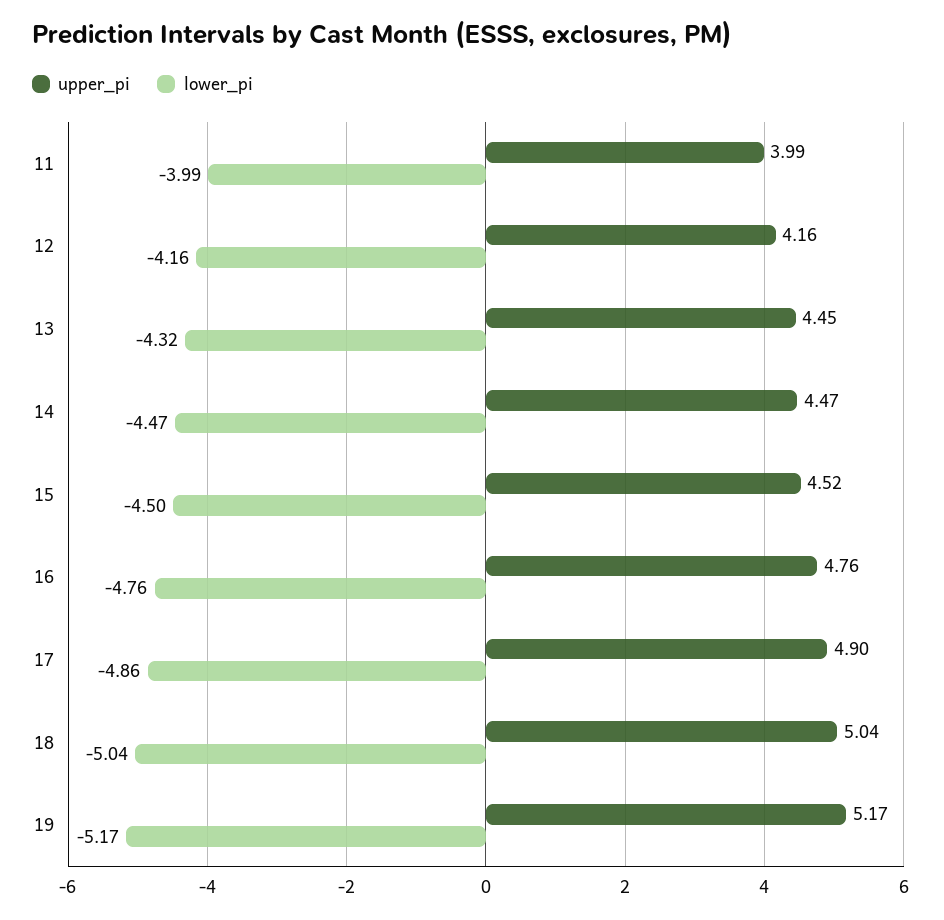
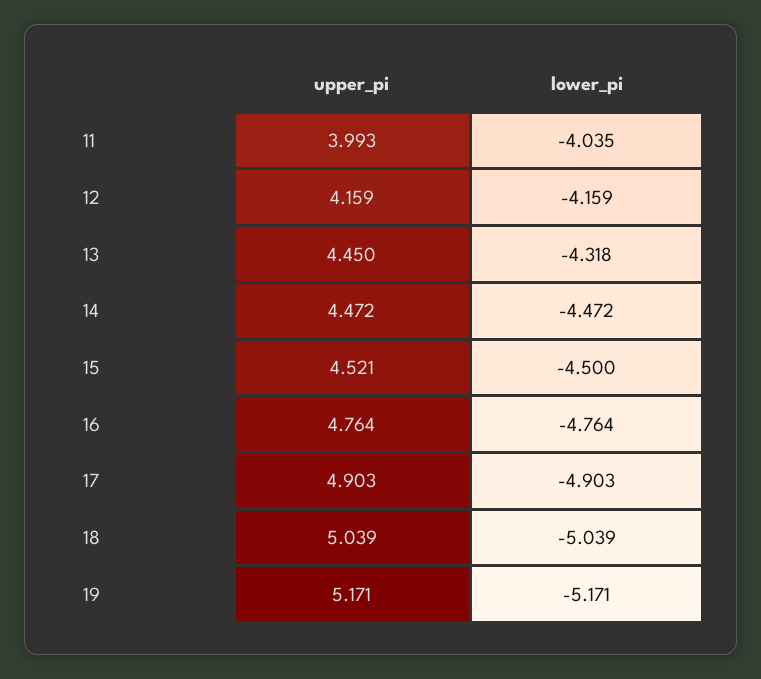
lower_pi, 11: -3.99 -> -4.035
lower_pi, 17: -4.86 -> -4.903

